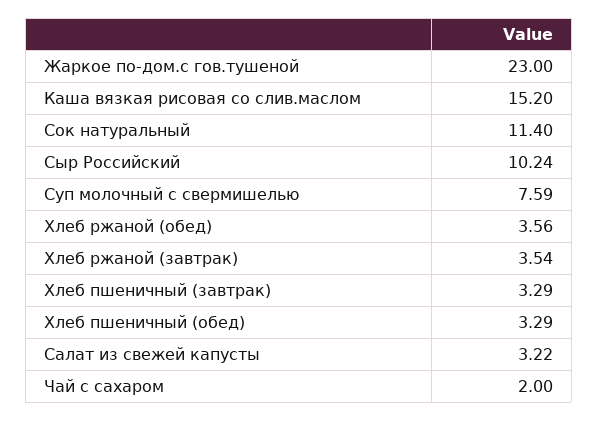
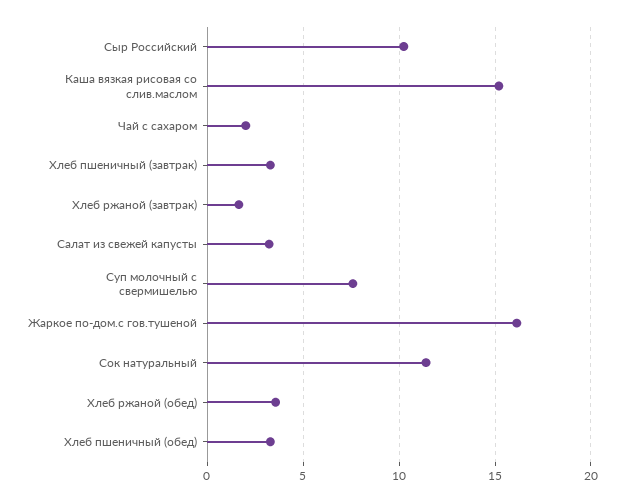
Жаркое по-дом.с гов.тушеной: 23 -> 16
Хлеб ржаной (завтрак): 3.54 -> 1.5

